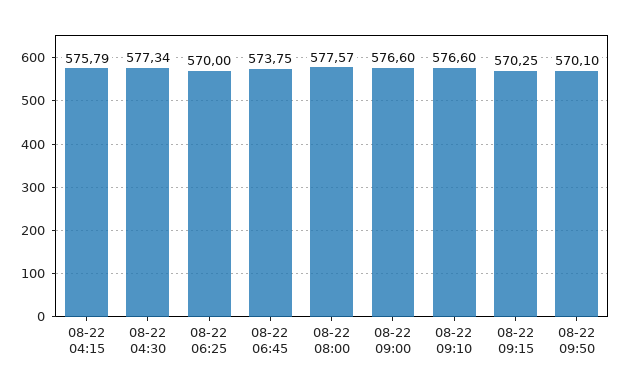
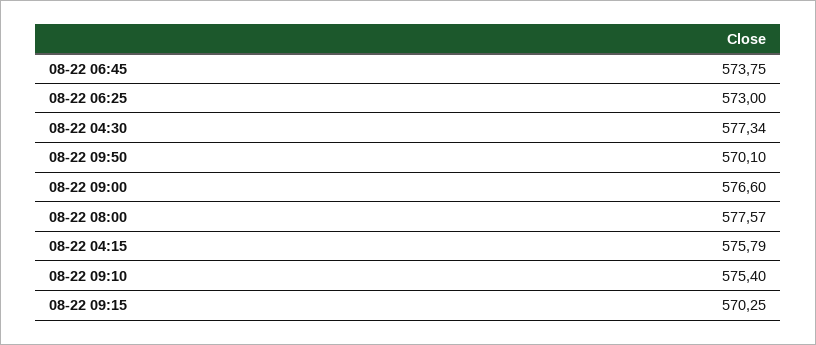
08-22 06:25: 570 -> 573
08-22 09:10: 576.6 -> 575.4

